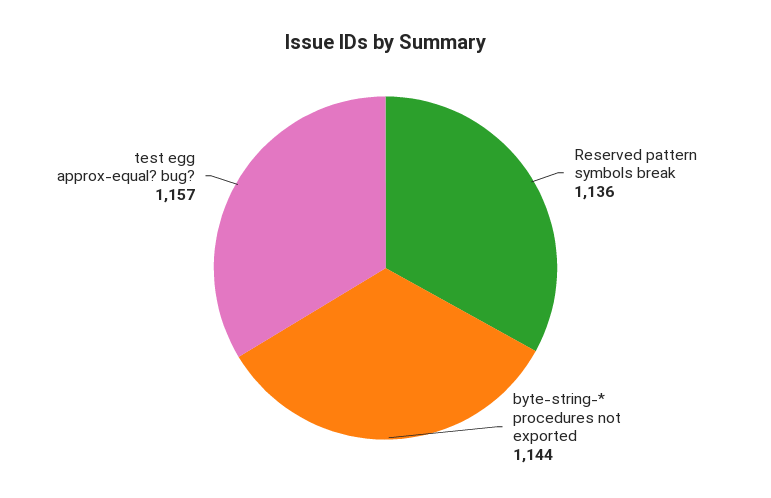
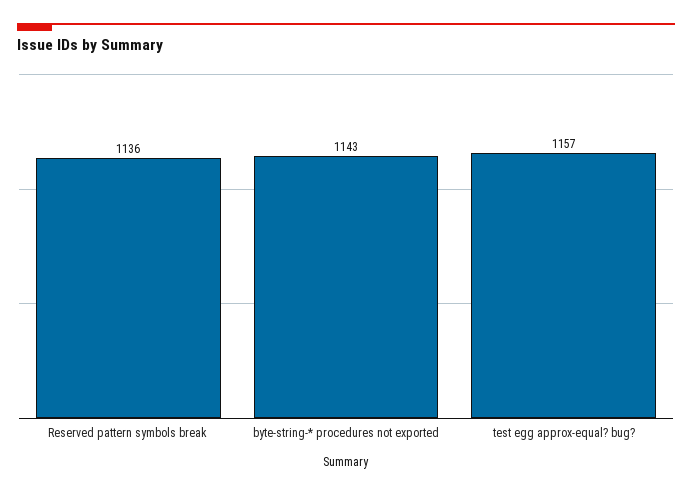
byte-string-* procedures not exported: 1144 -> 1143

